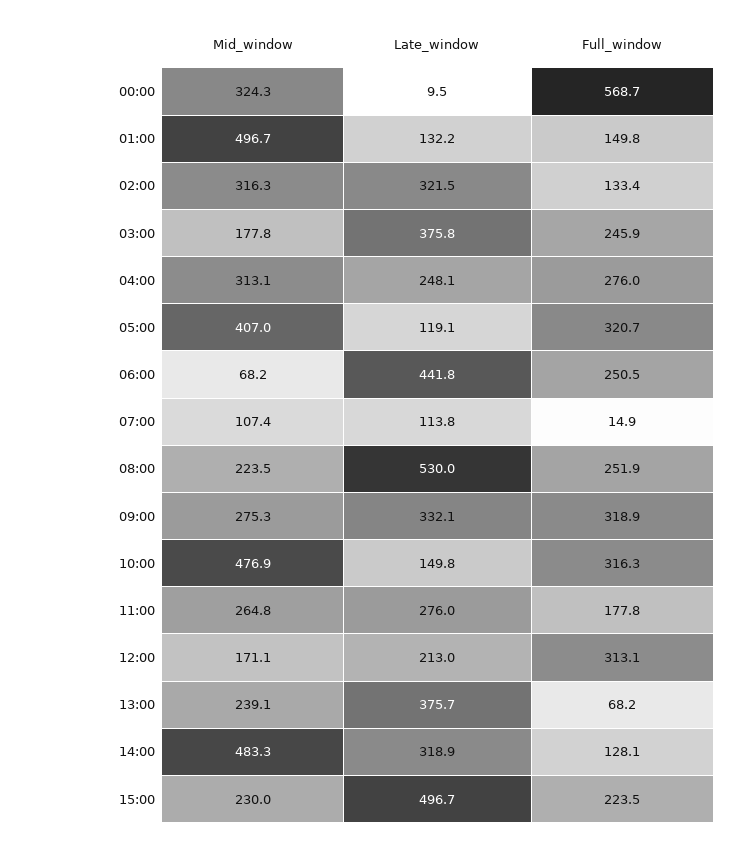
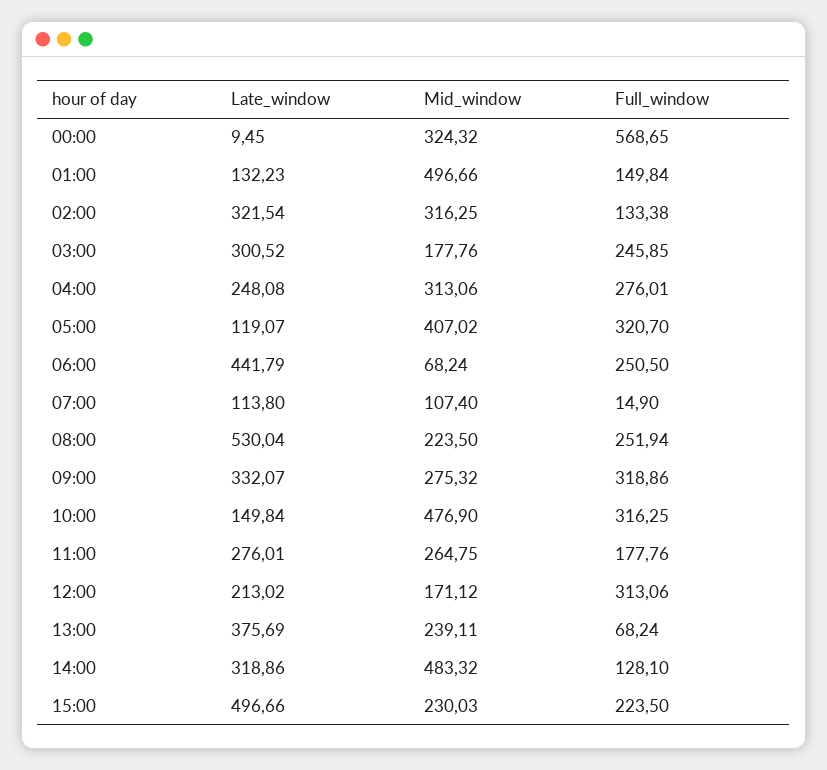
Late_window, 03:00: 375.8 -> 300.52

